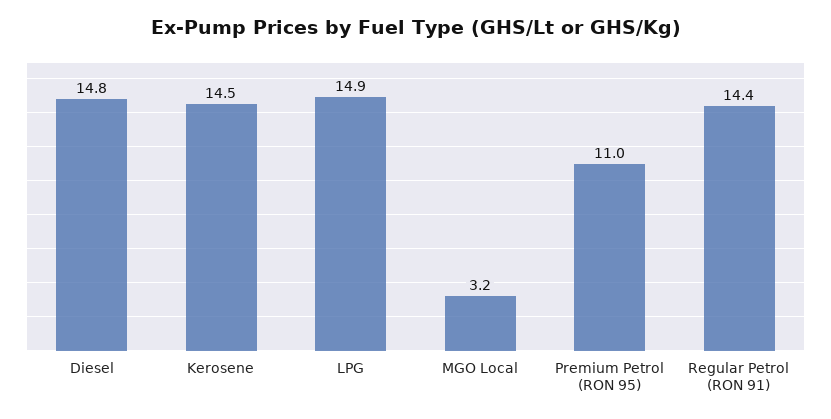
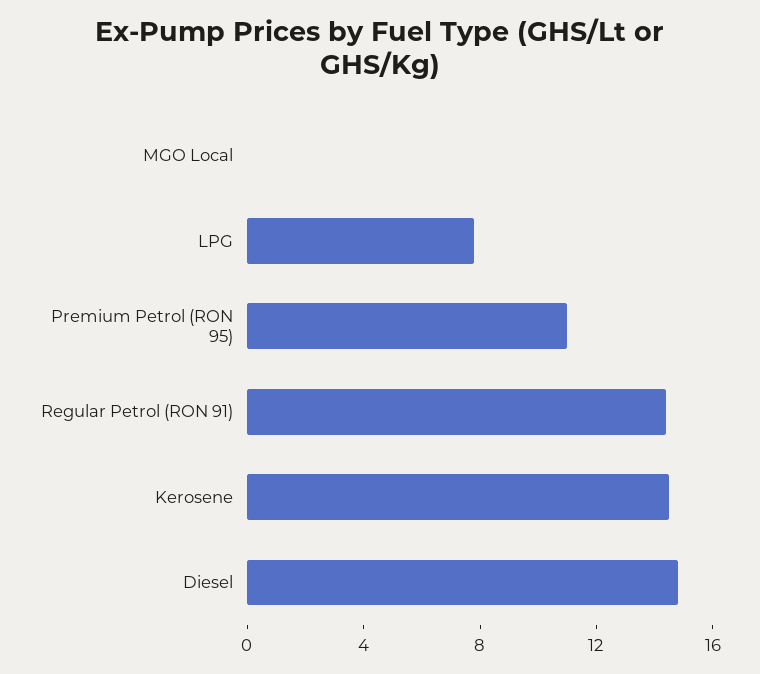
LPG: 14.9 -> 8
MGO Local: 3.2 -> 0

